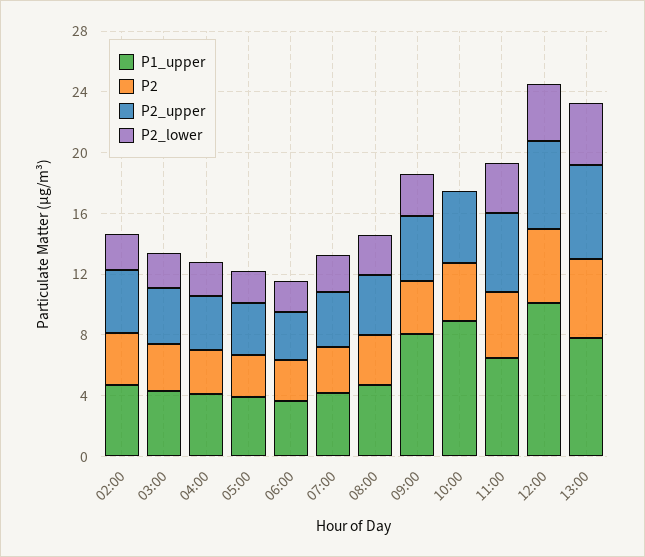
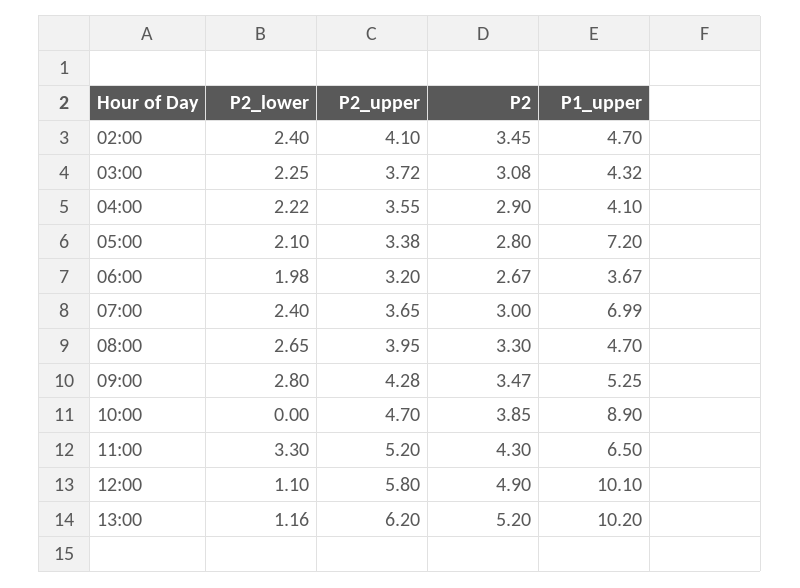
P1_upper, 05:00: 4 -> 7.2
P1_upper, 07:00: 4 -> 6.99
P1_upper, 09:00: 8 -> 5.25
P2_lower, 12:00: 4 -> 1.1
P1_upper, 13:00: 8 -> 10.2
P2_lower, 13:00: 4 -> 1.16

